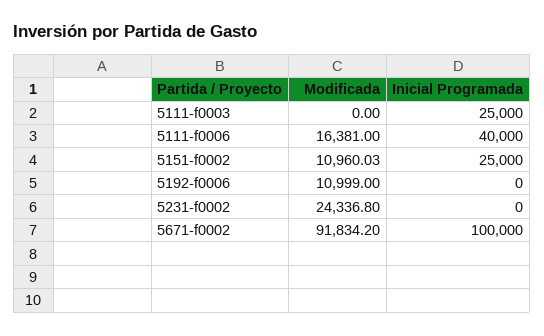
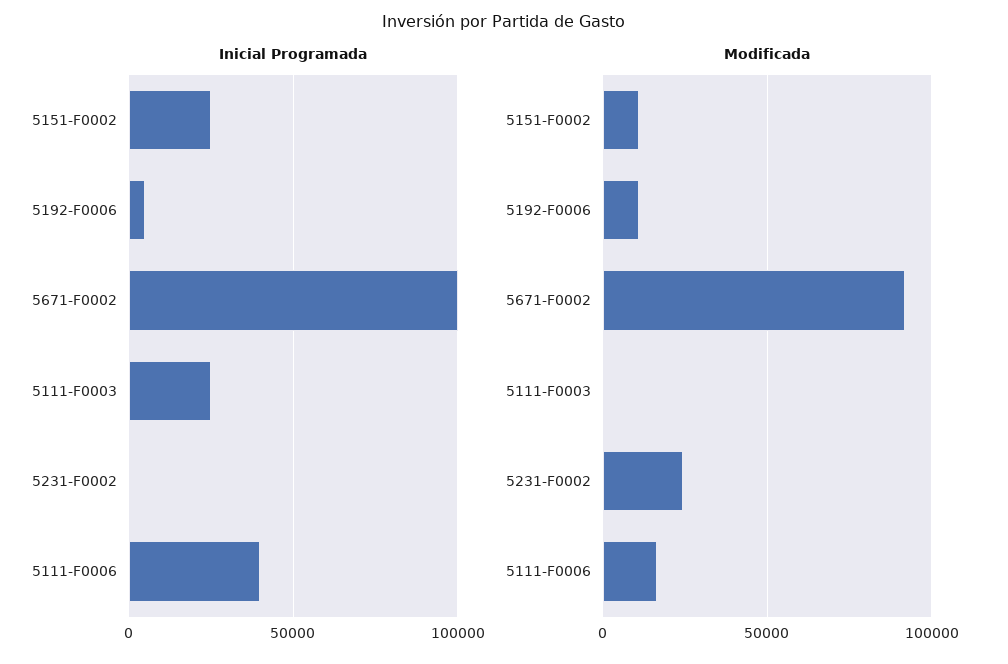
Inicial Programada, 5192-f0006: 0 -> 5000

